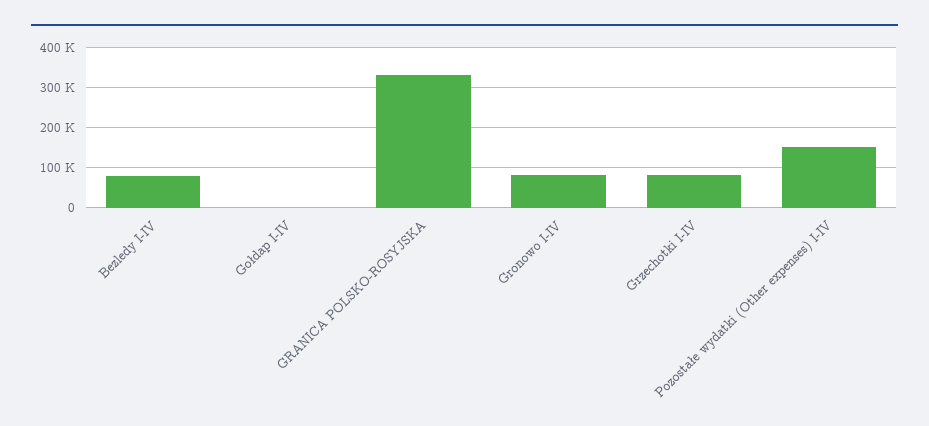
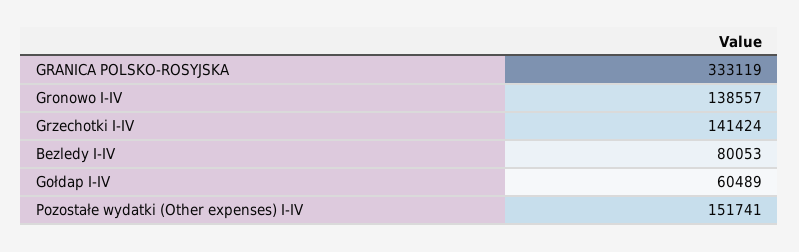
Gołdap I-IV: 0 -> 60489
Gronowo I-IV: 80000 -> 138557
Grzechotki I-IV: 80000 -> 141424

